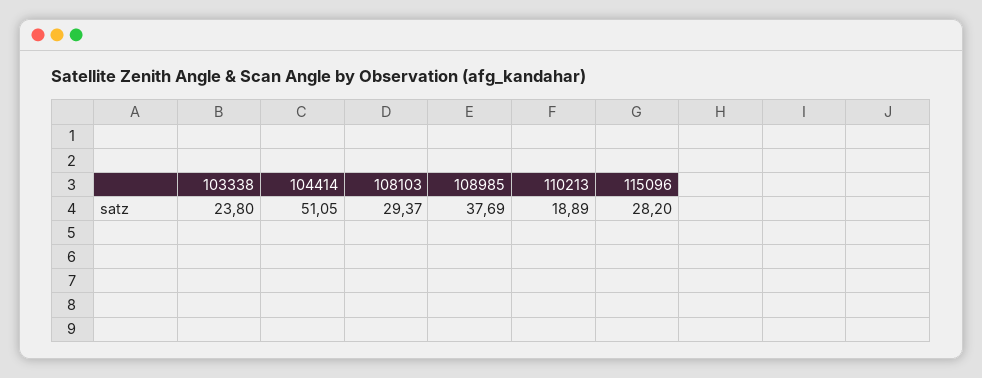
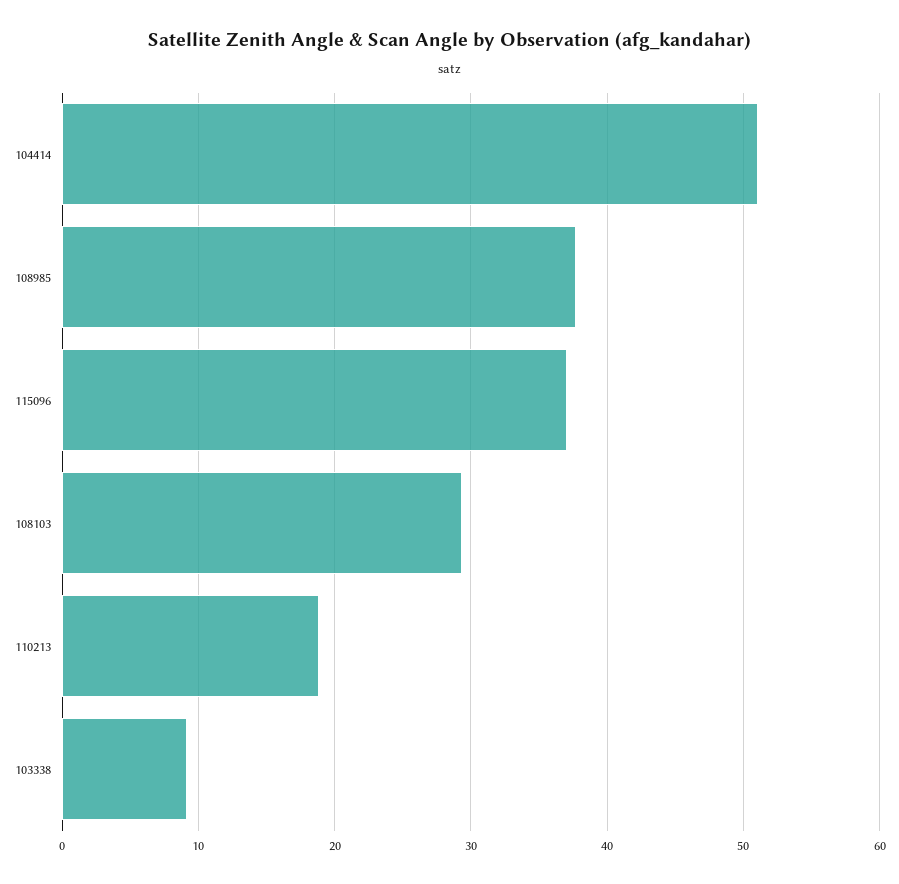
103338: 23.8 -> 9
115096: 28.2 -> 37

